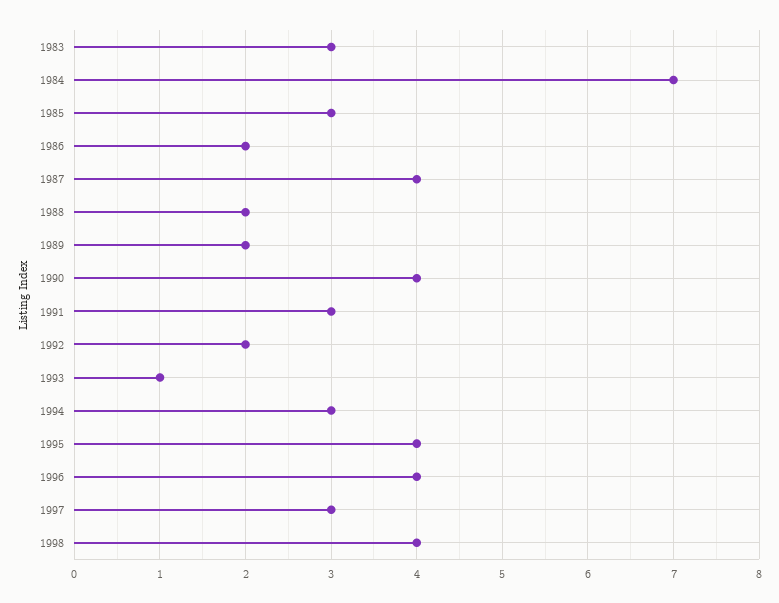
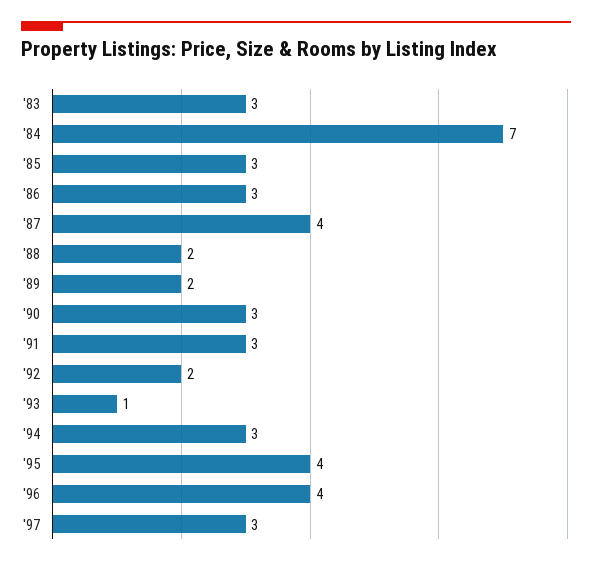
1986: 2 -> 3
1990: 4 -> 3
1998: 4 -> none

